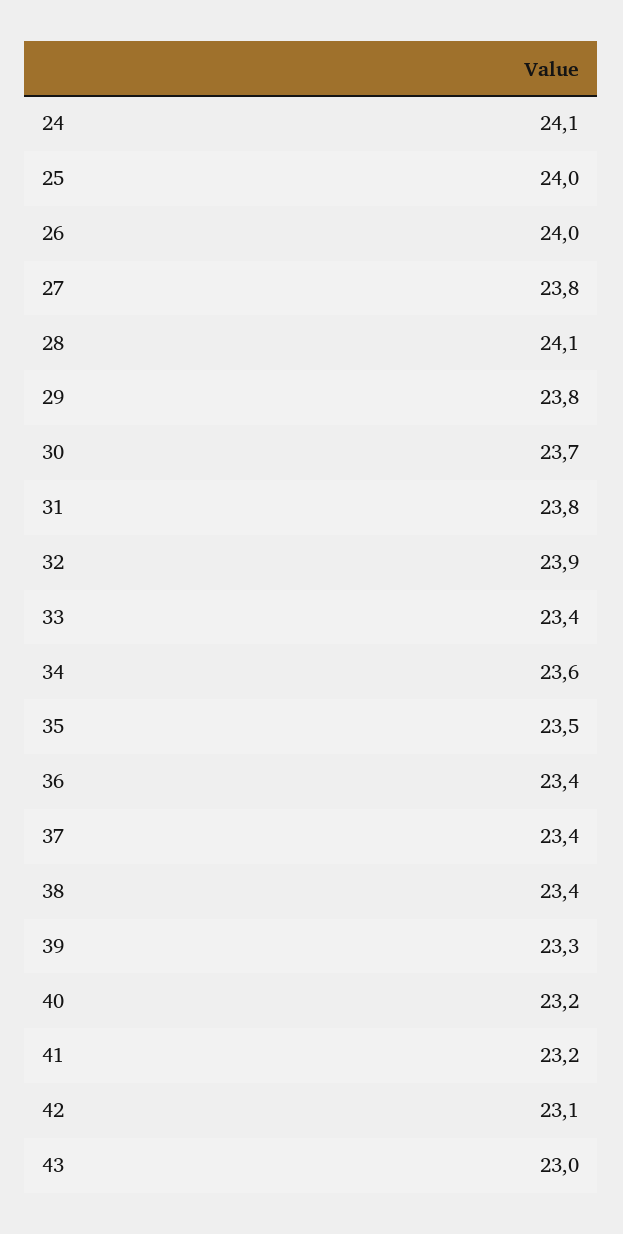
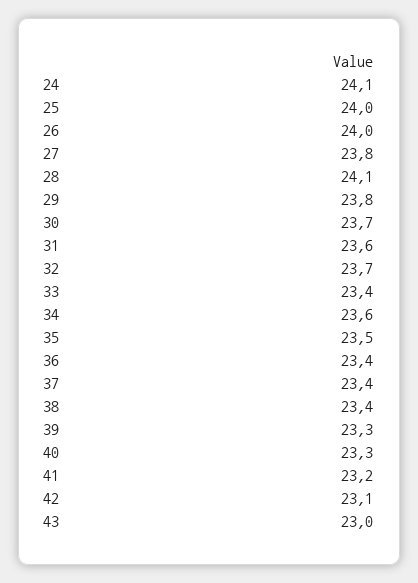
31: 23.8 -> 23.6
32: 23.9 -> 23.7
40: 23.2 -> 23.3

